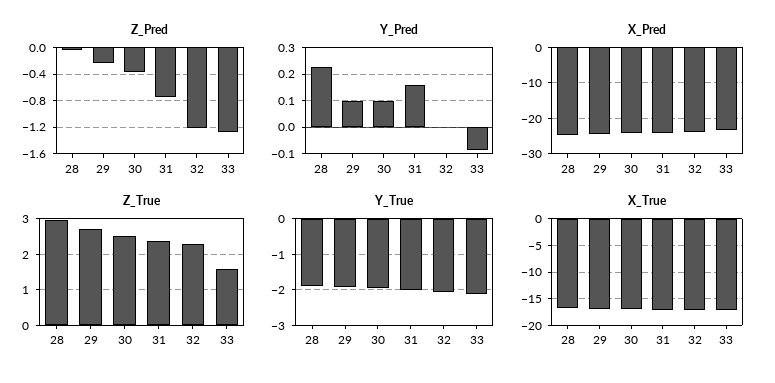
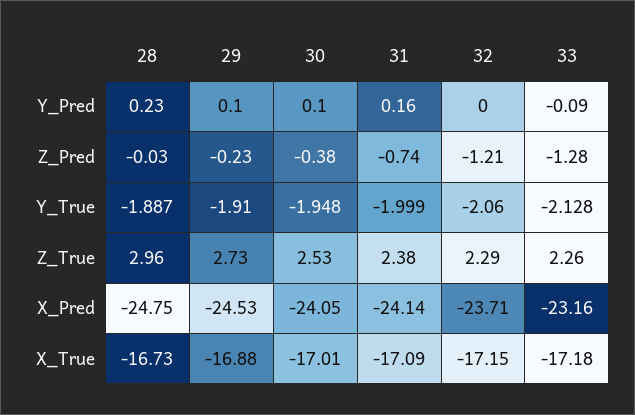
Z_True, 33: 1.6 -> 2.26

